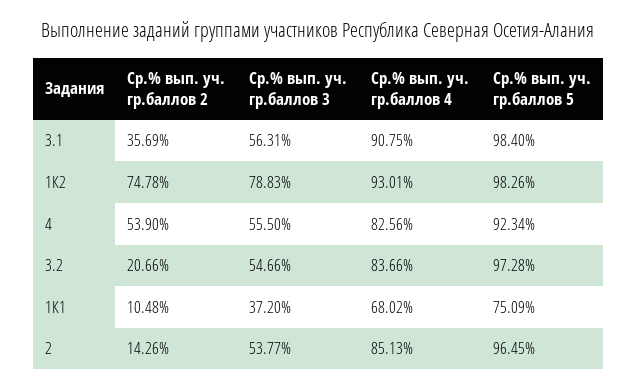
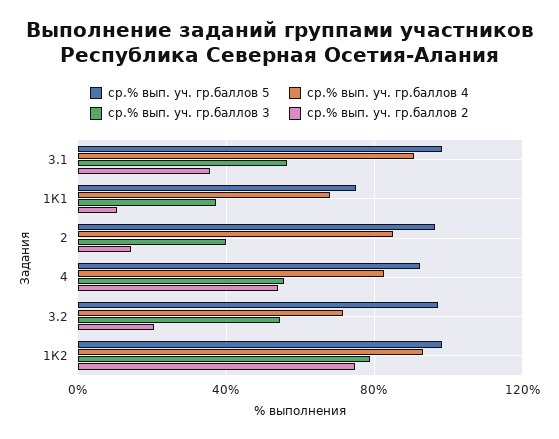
Ср.% вып. уч. гр.баллов 4, 3.2: 83.66 -> 70
Ср.% вып. уч. гр.баллов 3, 2: 53.77 -> 40

